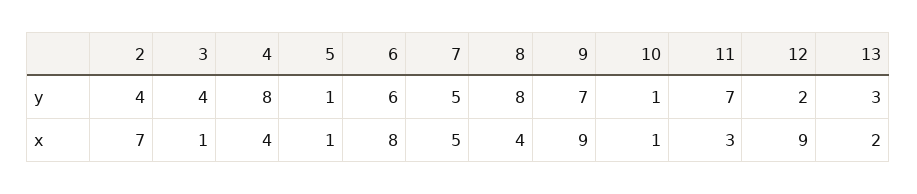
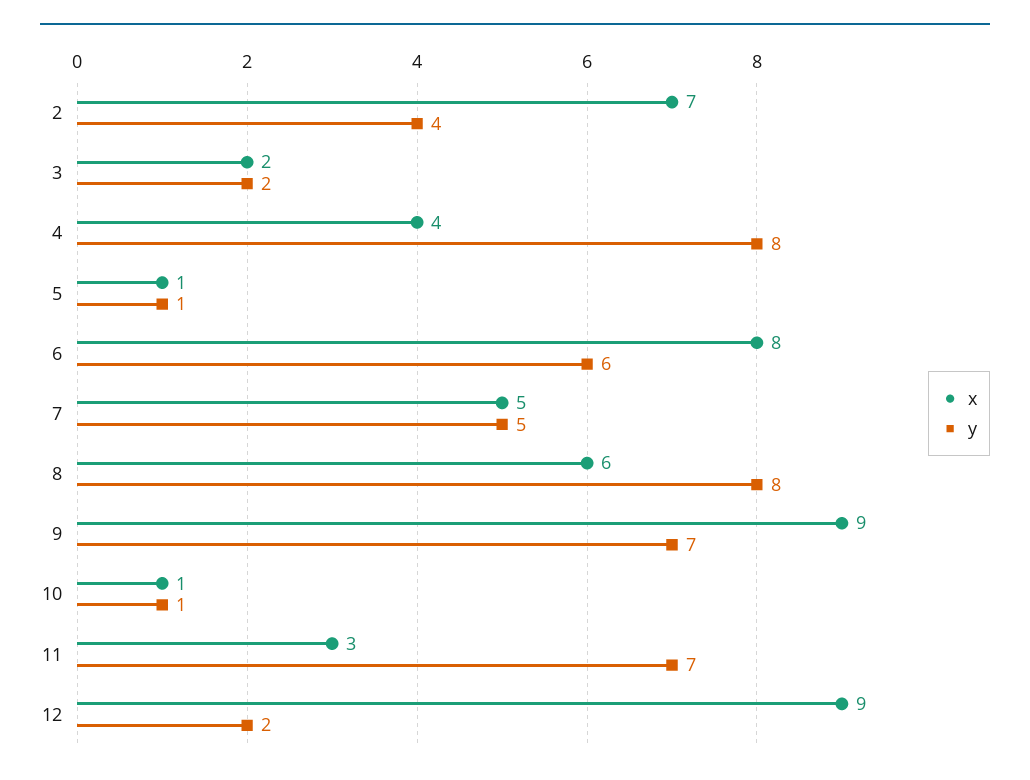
y, 3: 4 -> 2
y, 13: 3 -> none
x, 3: 1 -> 2
x, 8: 4 -> 6
x, 13: 2 -> none

